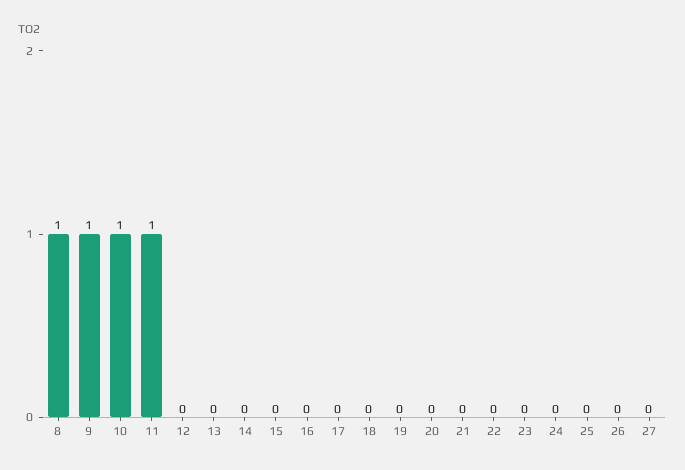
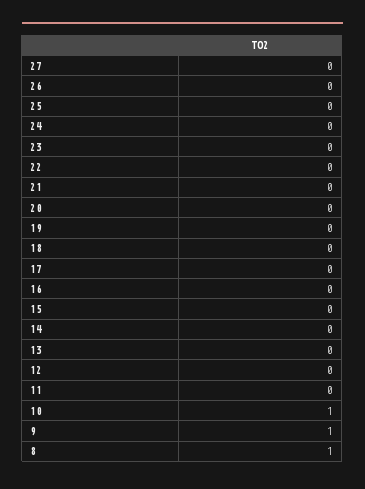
11: 1 -> 0

